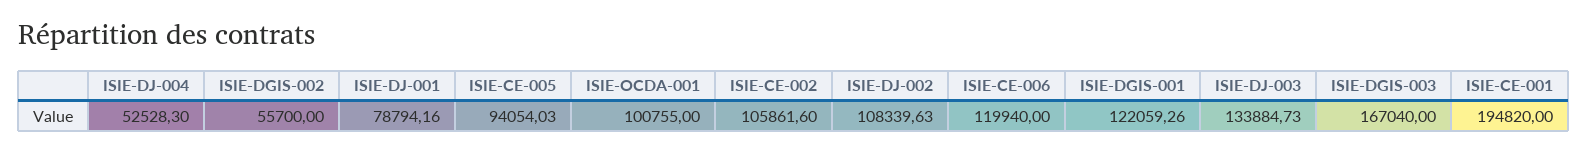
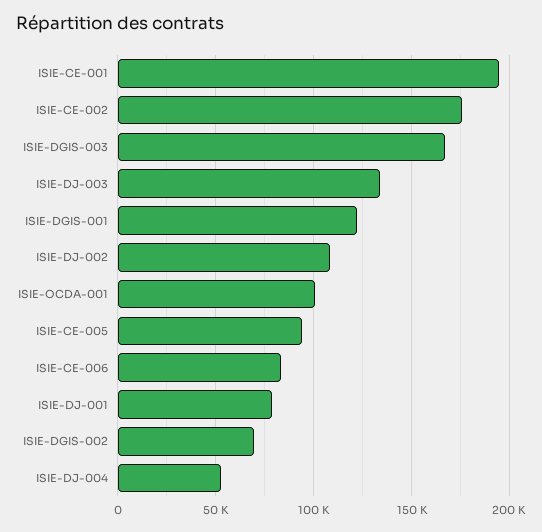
ISIE-DGIS-002: 55700 -> 70000
ISIE-CE-002: 105861.6 -> 175000
ISIE-CE-006: 119940 -> 85000

